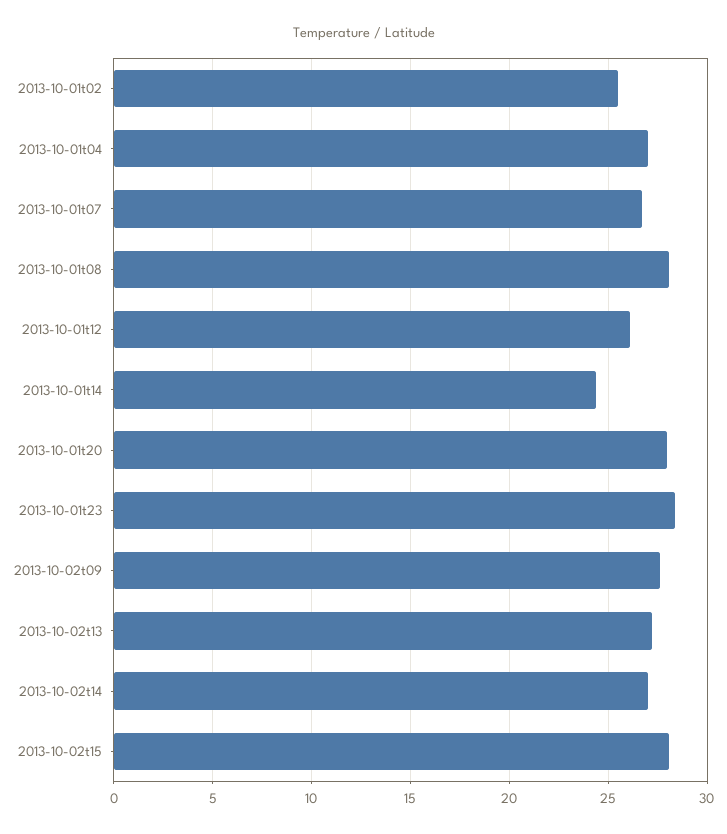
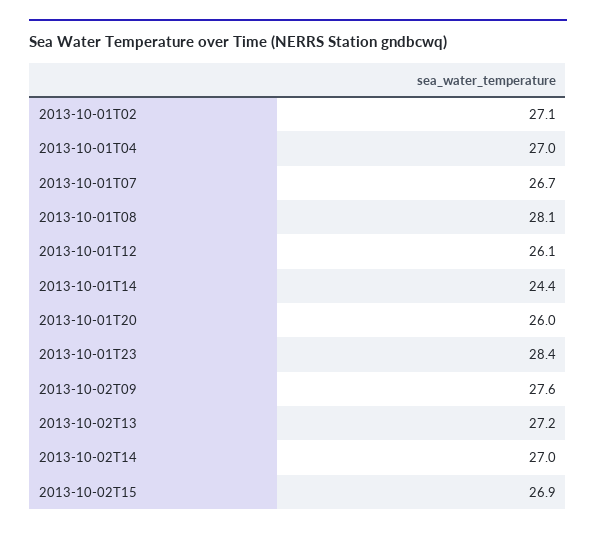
2013-10-01t02: 25.5 -> 27.1
2013-10-01t20: 28 -> 26
2013-10-02t15: 28 -> 26.9

